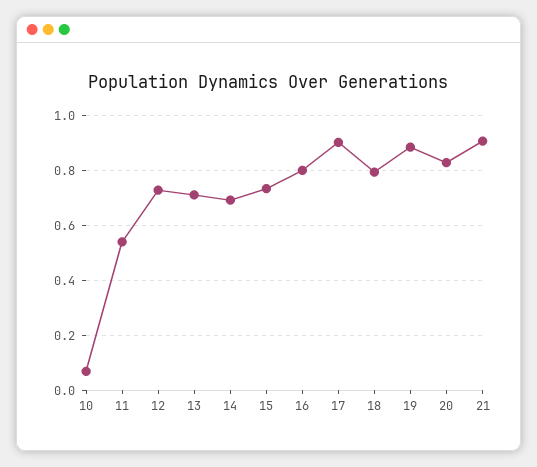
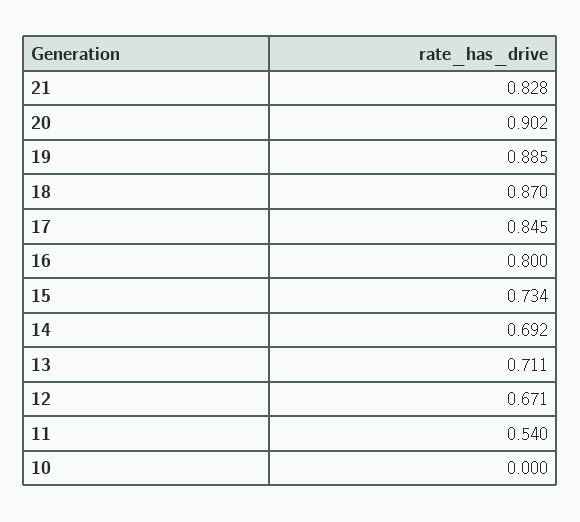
10: 0.075 -> 0
12: 0.725 -> 0.671
17: 0.9 -> 0.845
18: 0.8 -> 0.87
20: 0.825 -> 0.902
21: 0.9 -> 0.828

